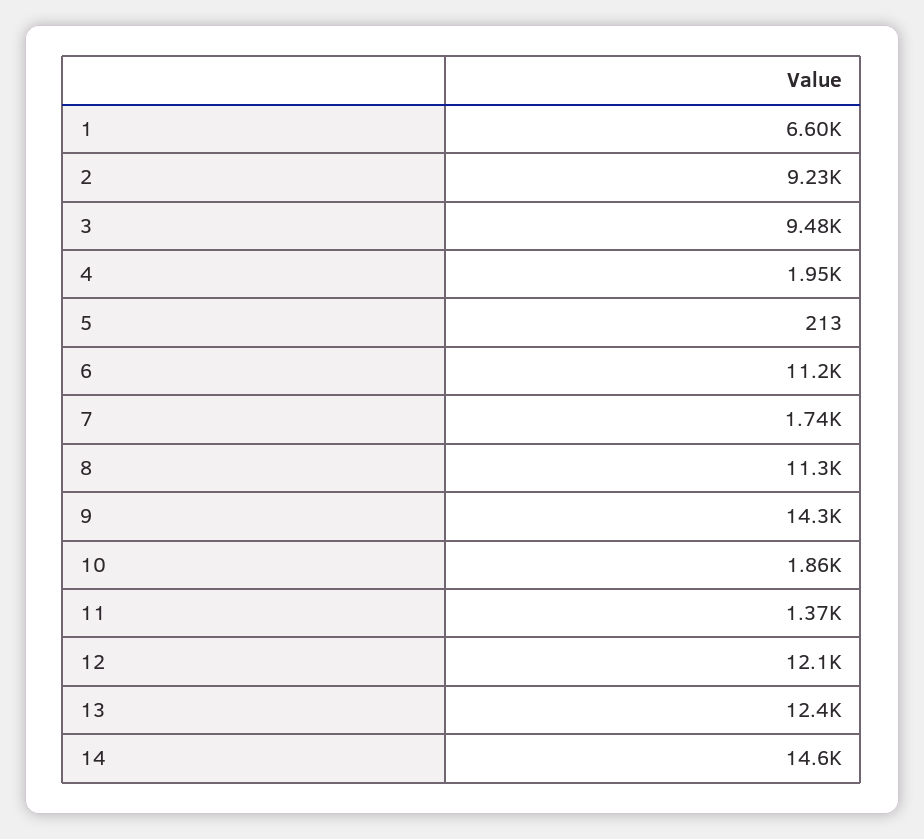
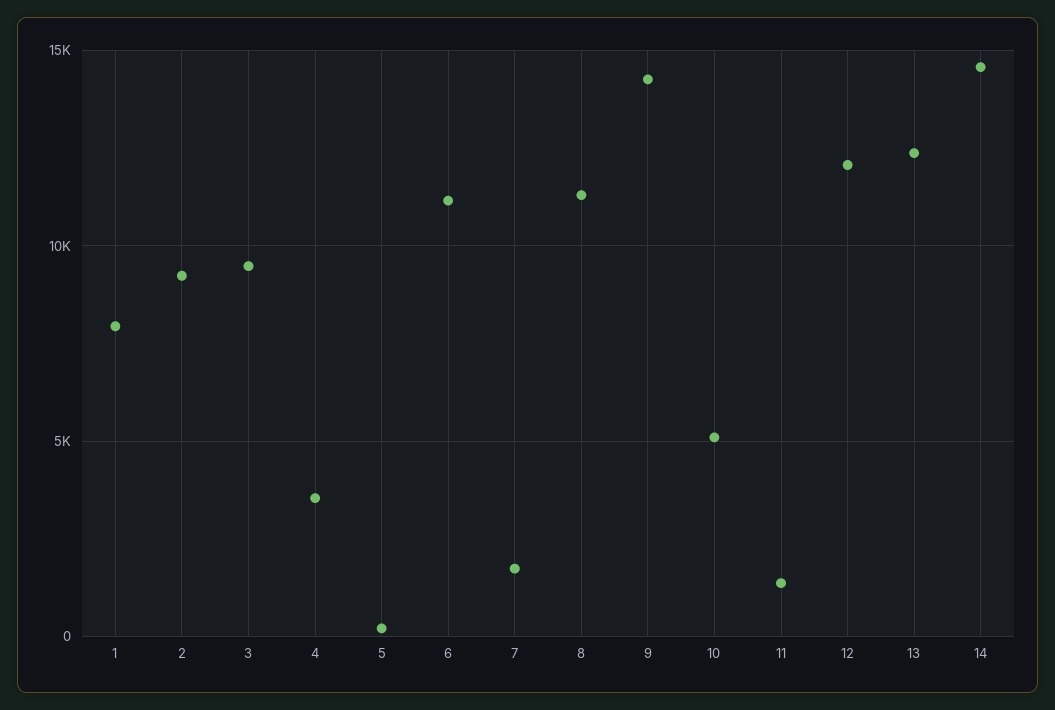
1: 6600 -> 8000
4: 1950 -> 3500
10: 1860 -> 5000

